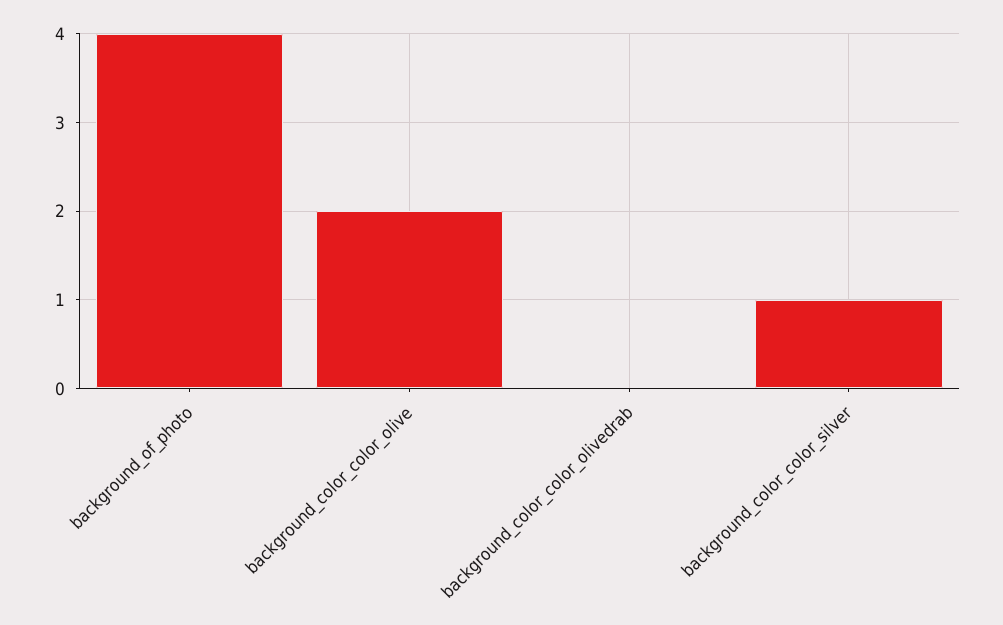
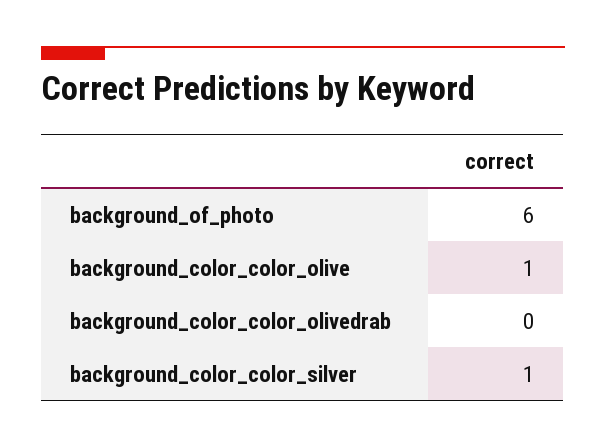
background_of_photo: 4 -> 6
background_color_color_olive: 2 -> 1

